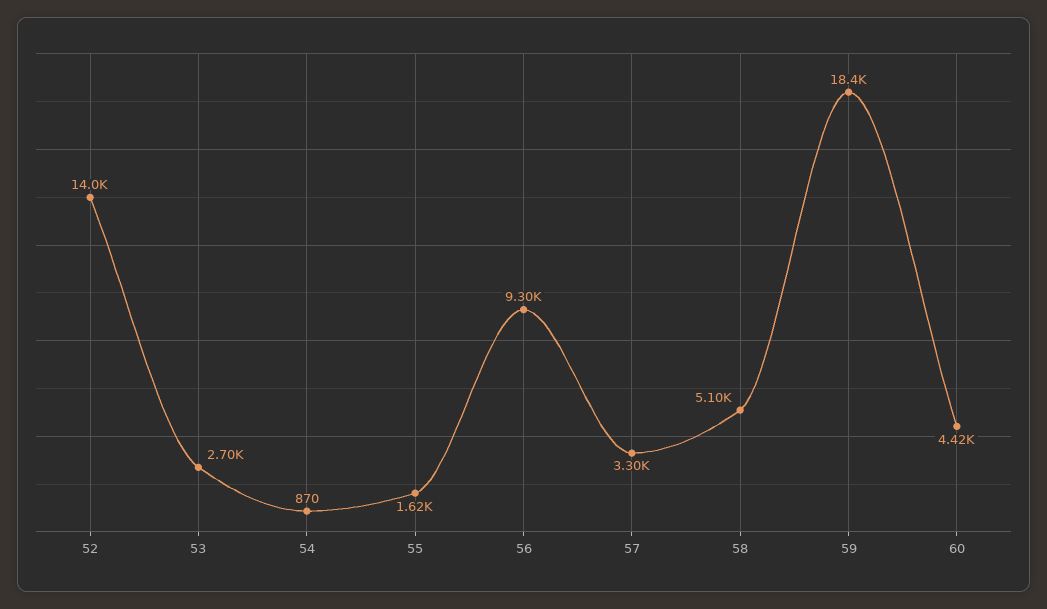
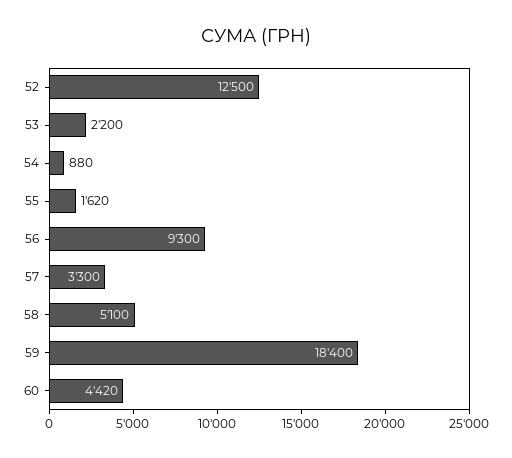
52: 14000 -> 12500
53: 2700 -> 2200
54: 870 -> 880

